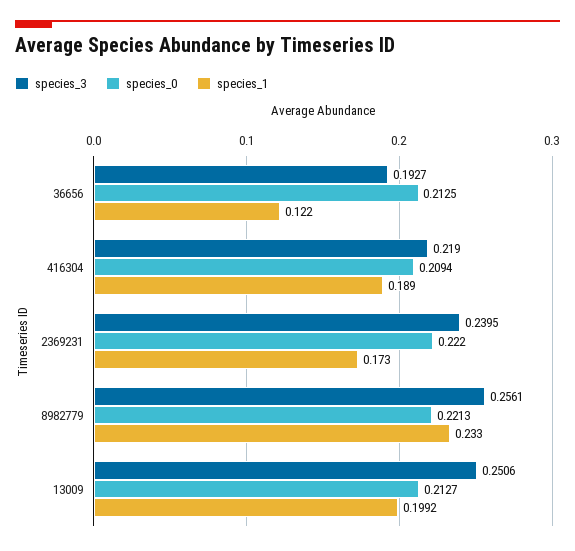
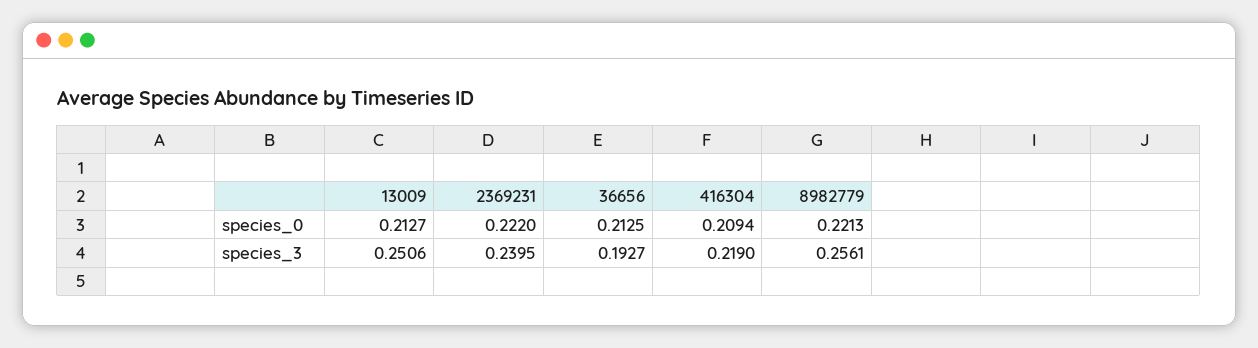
species_1, 36656: 0.122 -> none
species_1, 416304: 0.189 -> none
species_1, 2369231: 0.173 -> none
species_1, 8982779: 0.233 -> none
species_1, 13009: 0.1992 -> none

